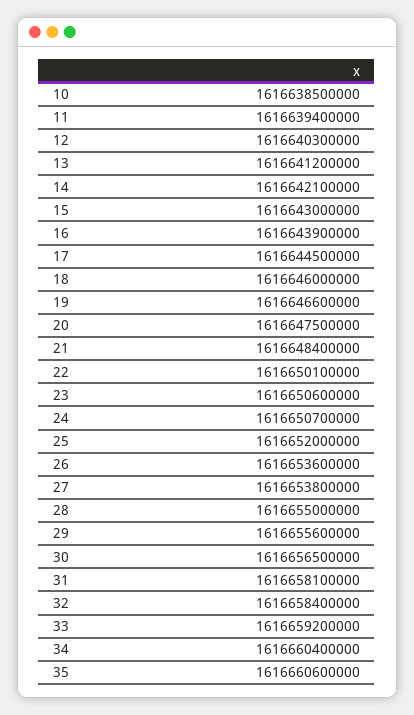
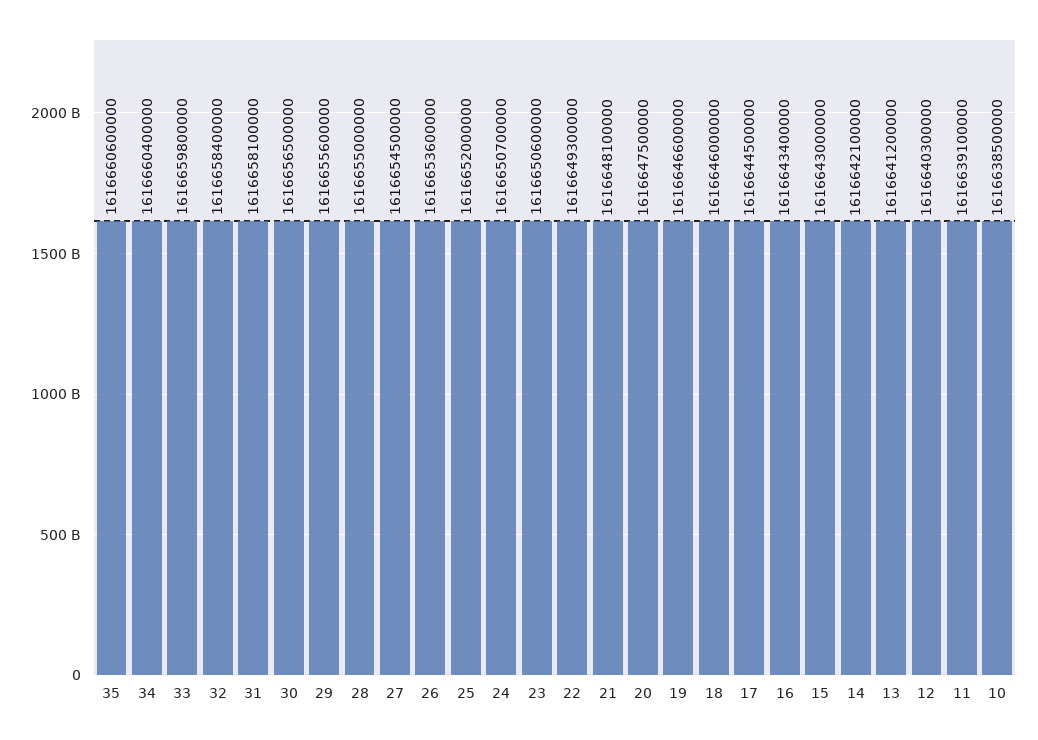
11: 1616639400000 -> 1616639100000
16: 1616643900000 -> 1616643400000
21: 1616648400000 -> 1616648100000
22: 1616650100000 -> 1616649300000
27: 1616653800000 -> 1616654500000
33: 1616659200000 -> 1616659800000

